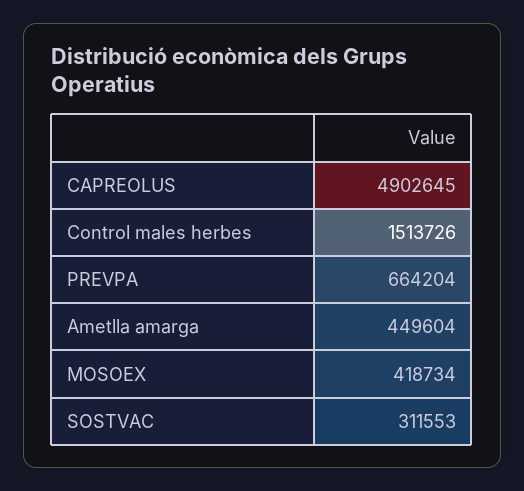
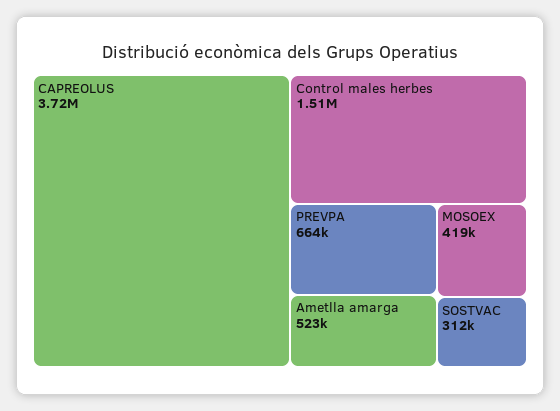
CAPREOLUS: 4902645 -> 3720000
Ametlla amarga: 449604 -> 523000

